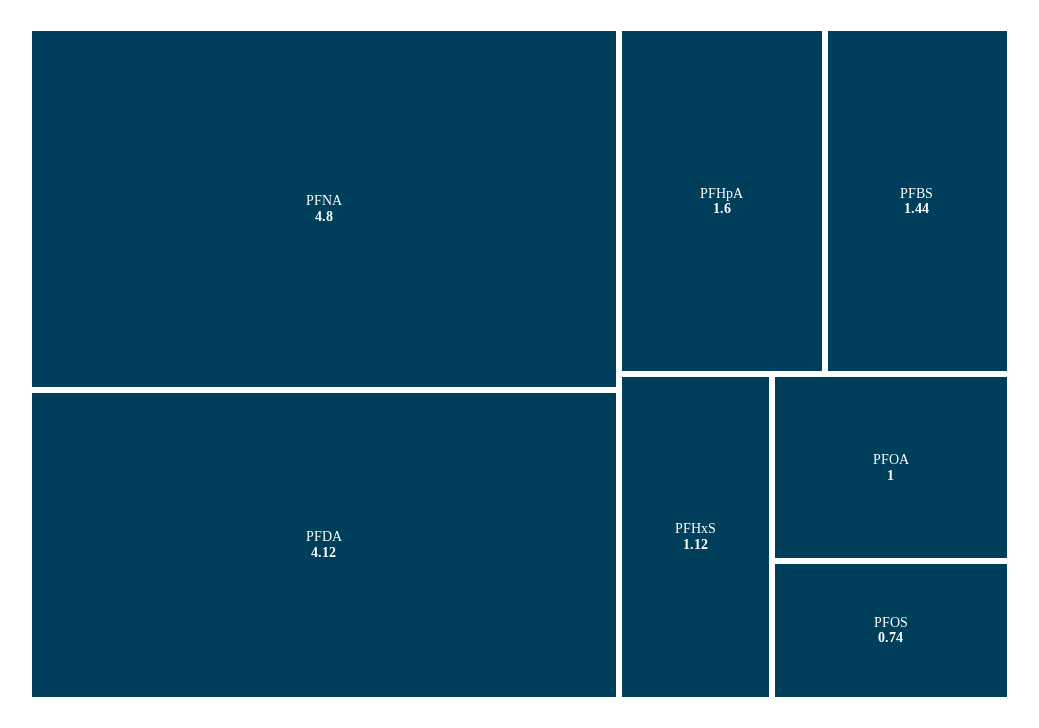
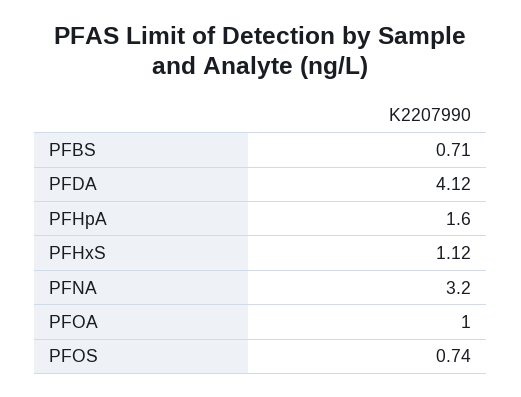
PFNA: 4.8 -> 3.2
PFBS: 1.44 -> 0.71

